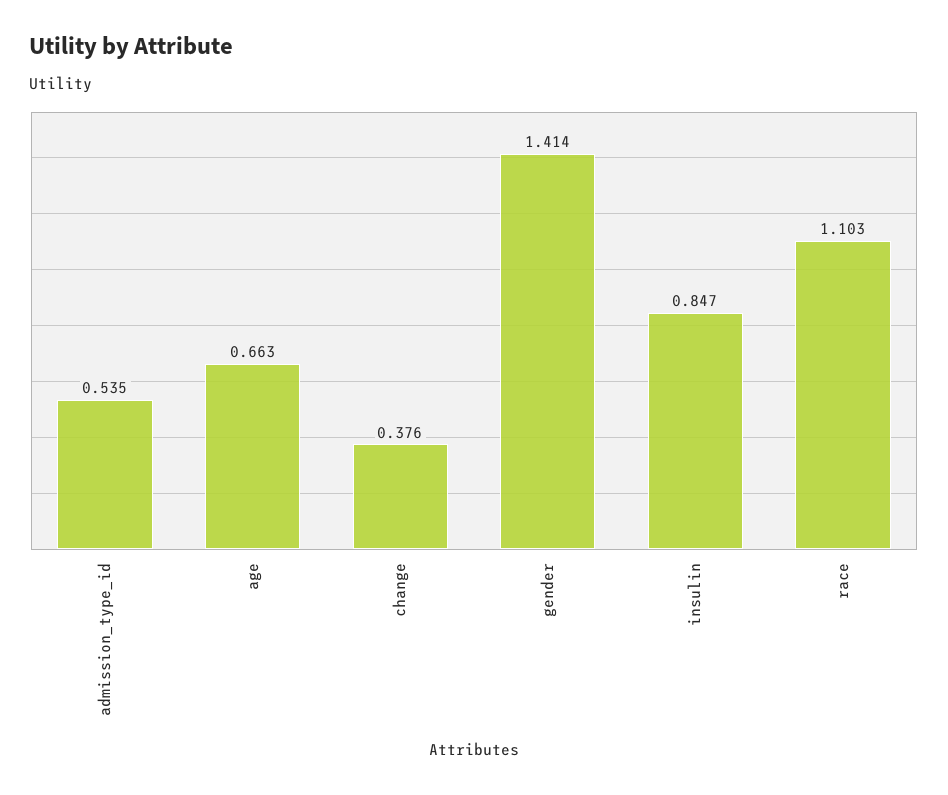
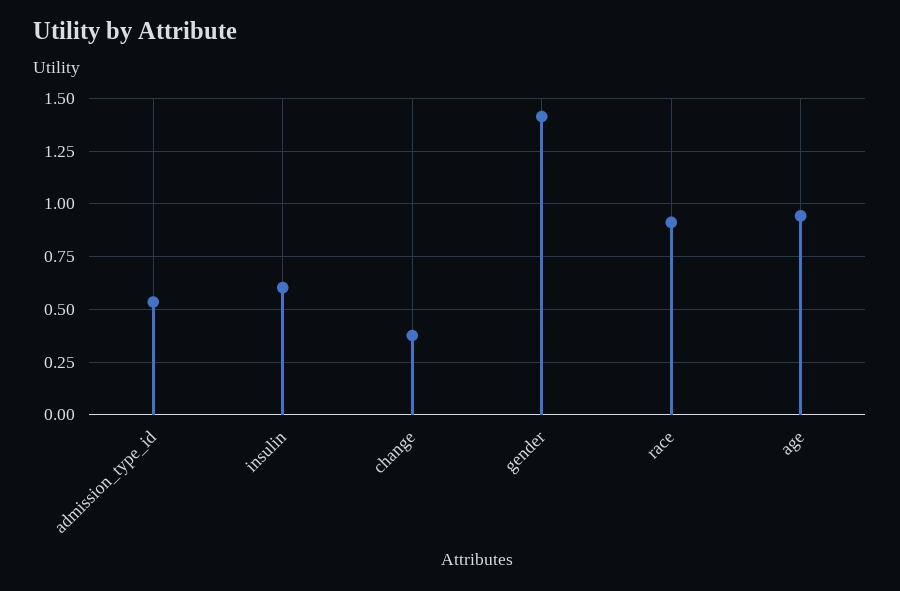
age: 0.663 -> 0.95
insulin: 0.847 -> 0.6
race: 1.103 -> 0.9

